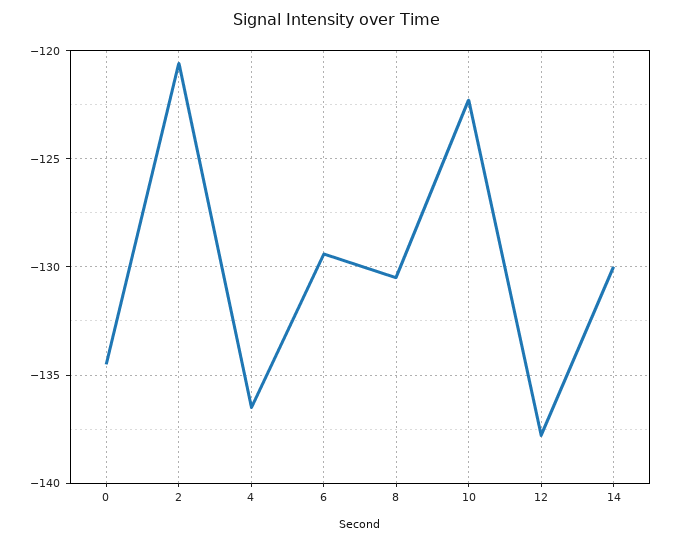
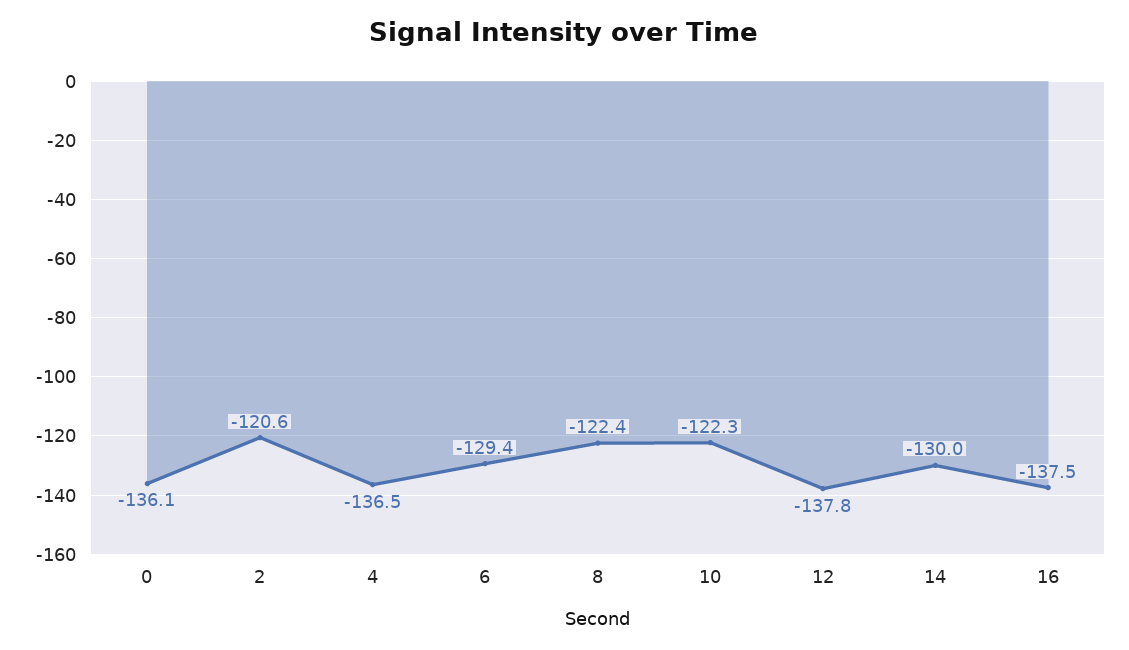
0: -134.5 -> -136.1
8: -130.5 -> -122.4
16: none -> -137.5

